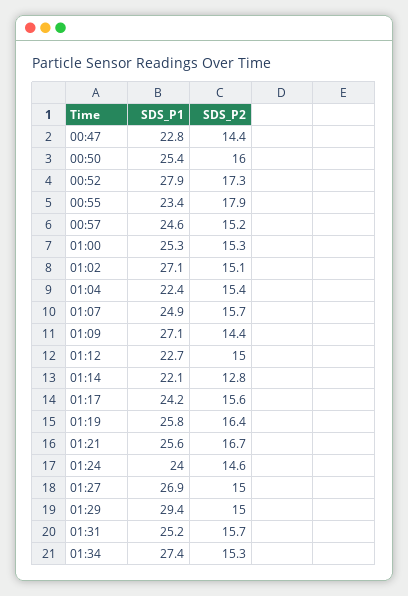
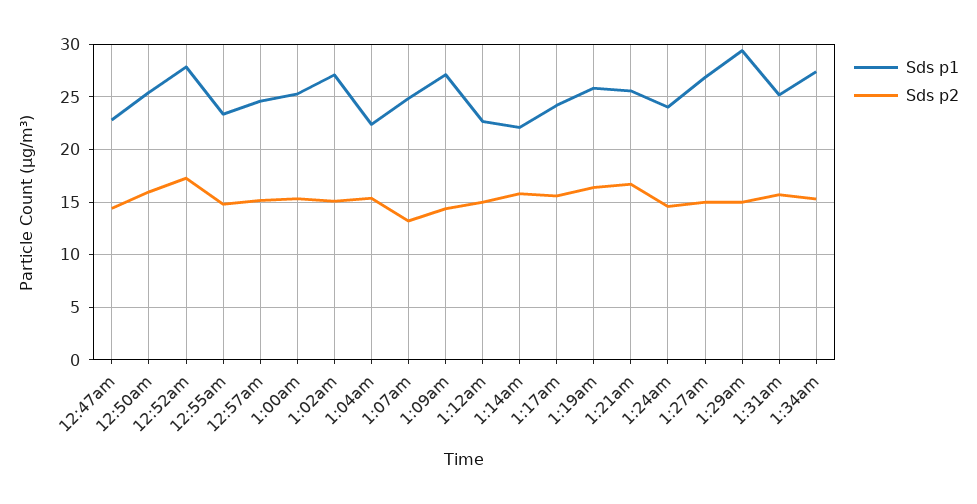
SDS_P2, 00:55: 17.9 -> 15
SDS_P2, 01:07: 15.7 -> 13
SDS_P2, 01:14: 12.8 -> 16

